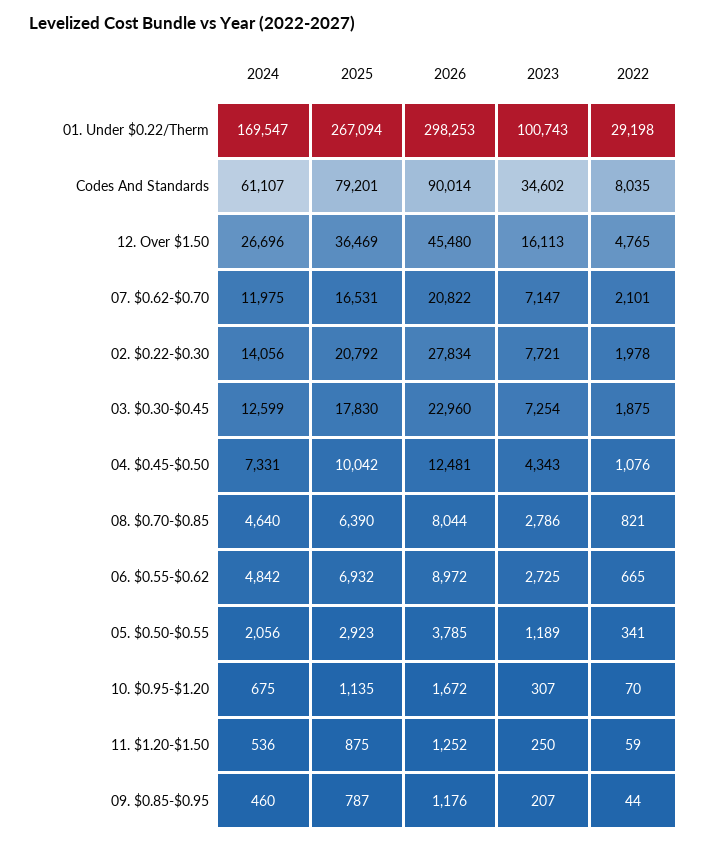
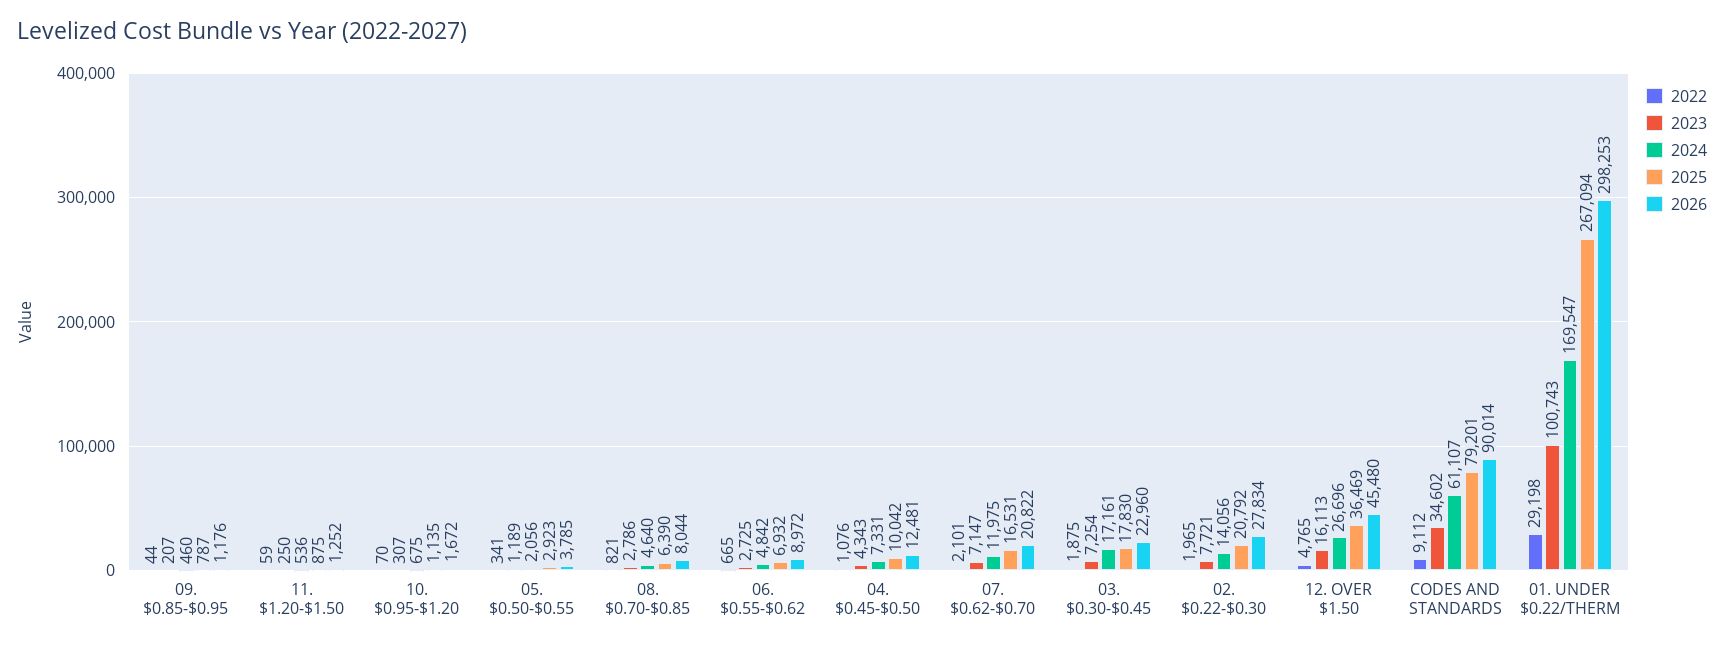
2022, Codes And Standards: 8035 -> 9112
2022, 02. $0.22-$0.30: 1978 -> 1965
2024, 03. $0.30-$0.45: 12599 -> 17161

